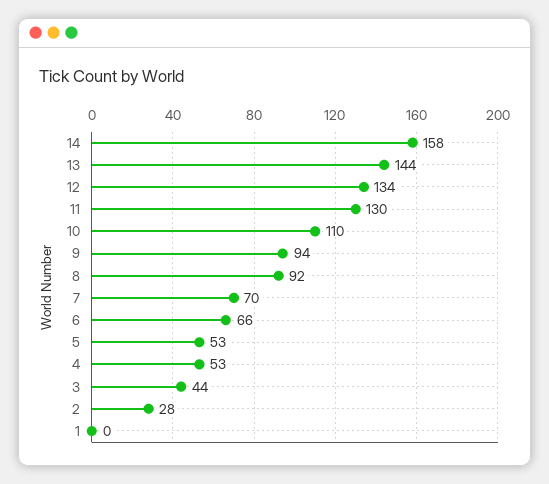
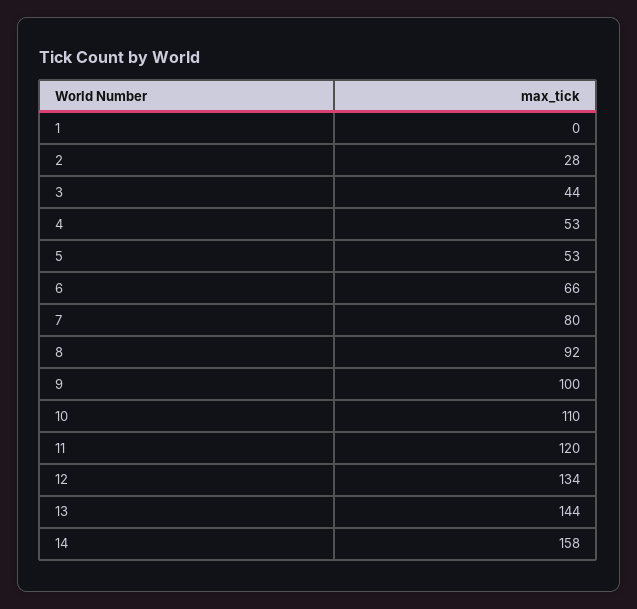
11: 130 -> 120
9: 94 -> 100
7: 70 -> 80

